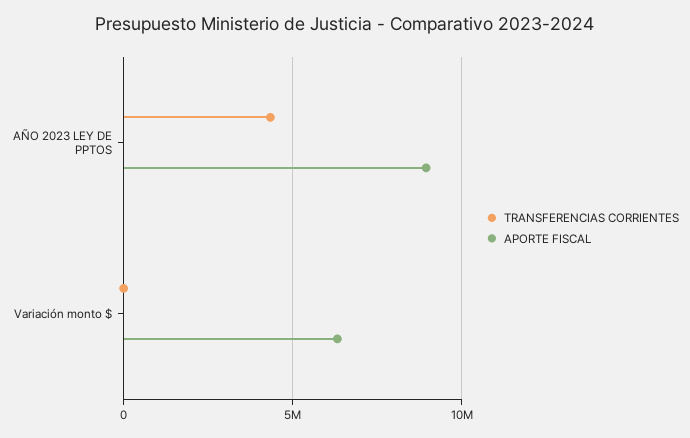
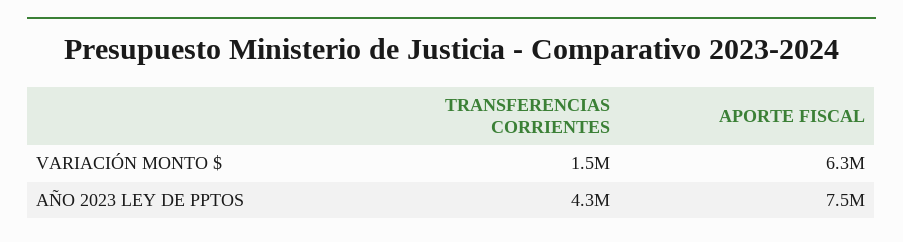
APORTE FISCAL, AÑO 2023 LEY DE PPTOS: 9000000 -> 7500000
TRANSFERENCIAS CORRIENTES, Variación monto $: 0 -> 1500000

